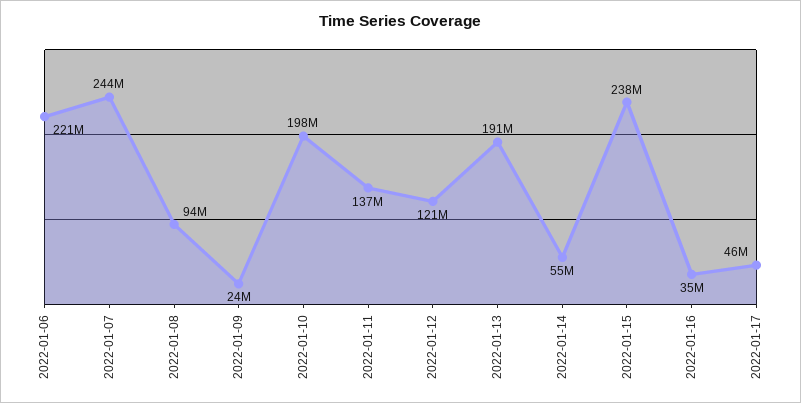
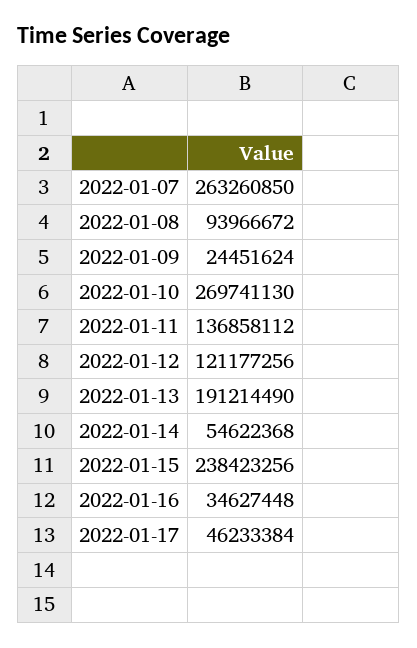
2022-01-06: 221000000 -> none
2022-01-07: 244000000 -> 263260850
2022-01-10: 198000000 -> 269741130

